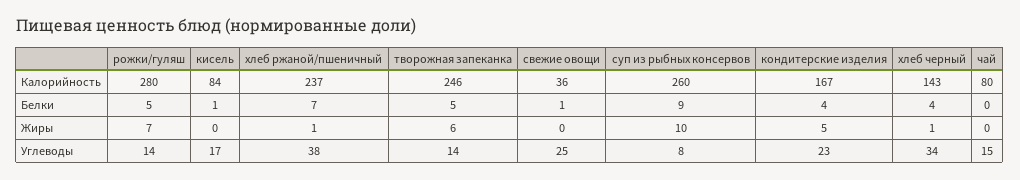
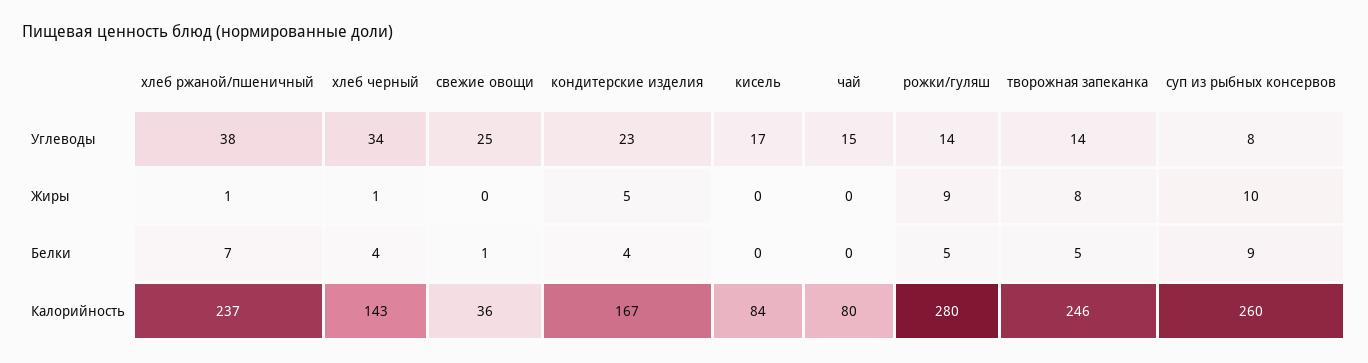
кисель, Белки: 1 -> 0
рожки/гуляш, Жиры: 7 -> 9
творожная запеканка, Жиры: 6 -> 8

